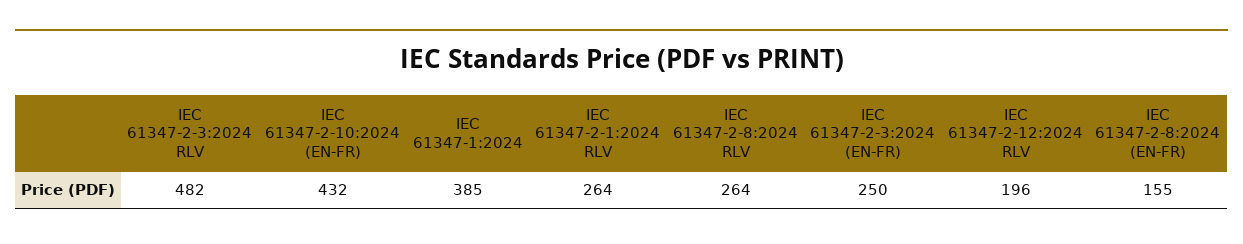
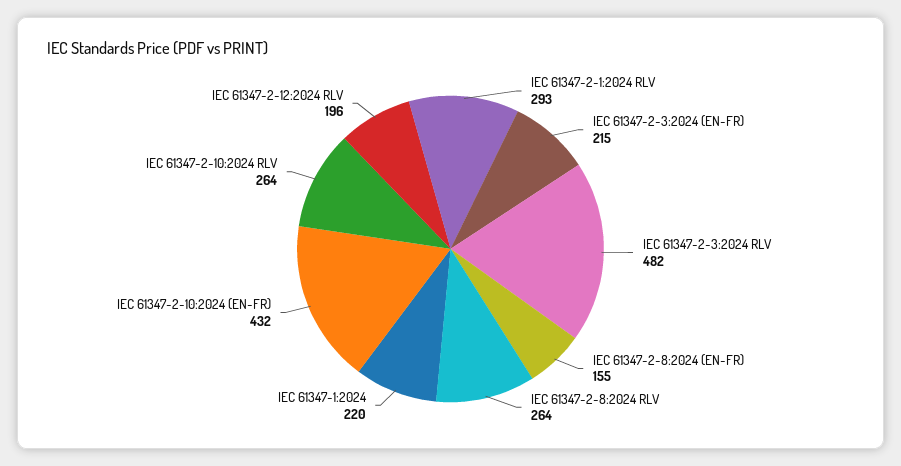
IEC 61347-1:2024: 385 -> 220
IEC 61347-2-1:2024 RLV: 264 -> 293
IEC 61347-2-3:2024 (EN-FR): 250 -> 215
IEC 61347-2-10:2024 RLV: none -> 264

